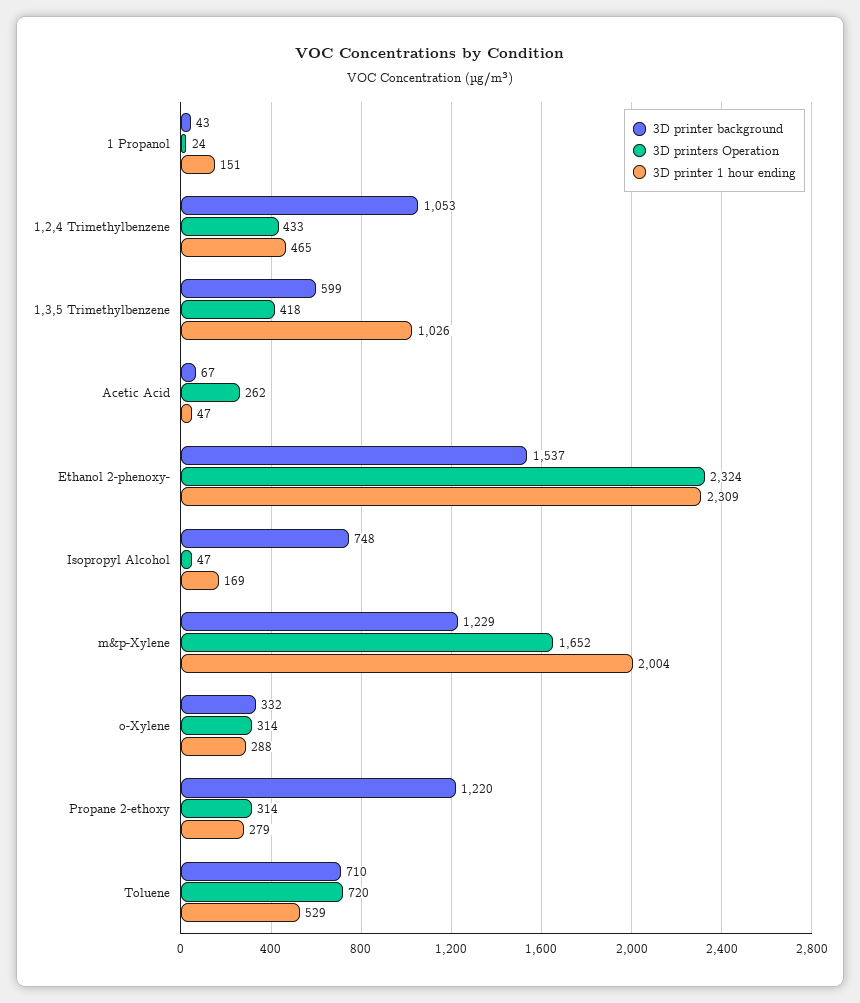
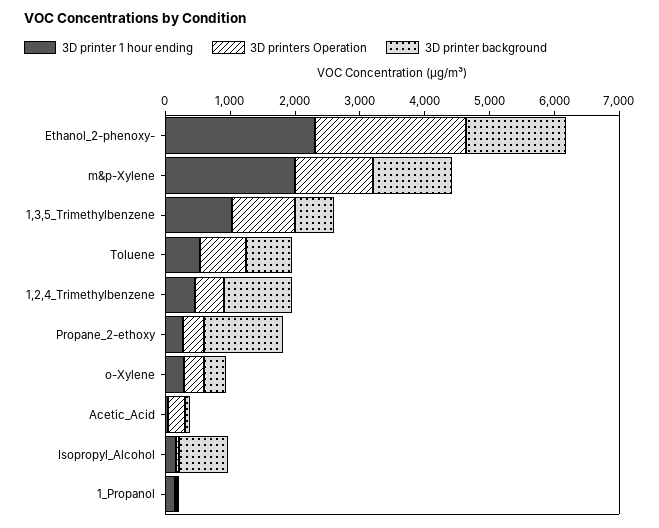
3D printers Operation, 1,3,5 Trimethylbenzene: 418 -> 1000
3D printers Operation, m&p-Xylene: 1652 -> 1200

